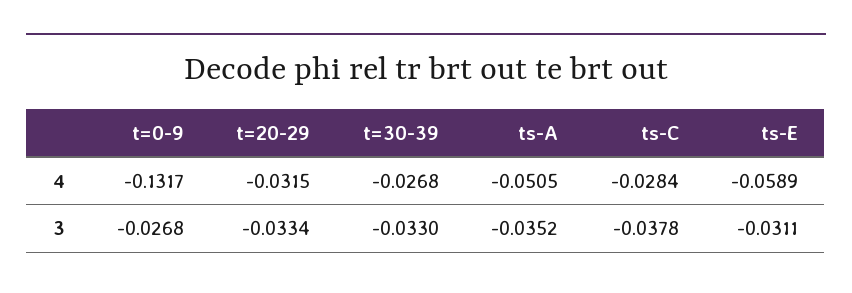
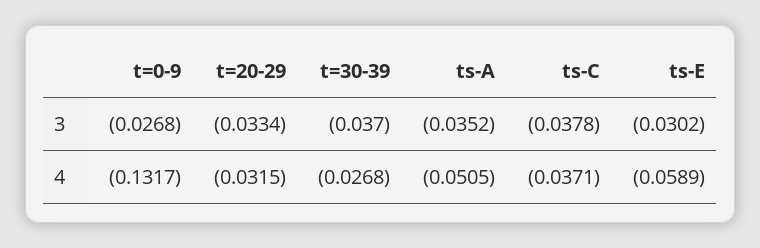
ts-C, 4: -0.0284 -> -0.0371
t=30-39, 3: -0.033 -> -0.037
ts-E, 3: -0.0311 -> -0.0302

